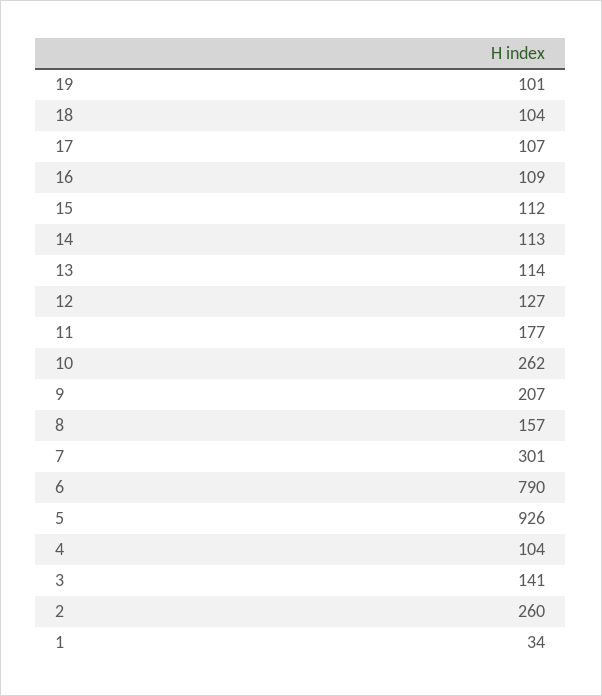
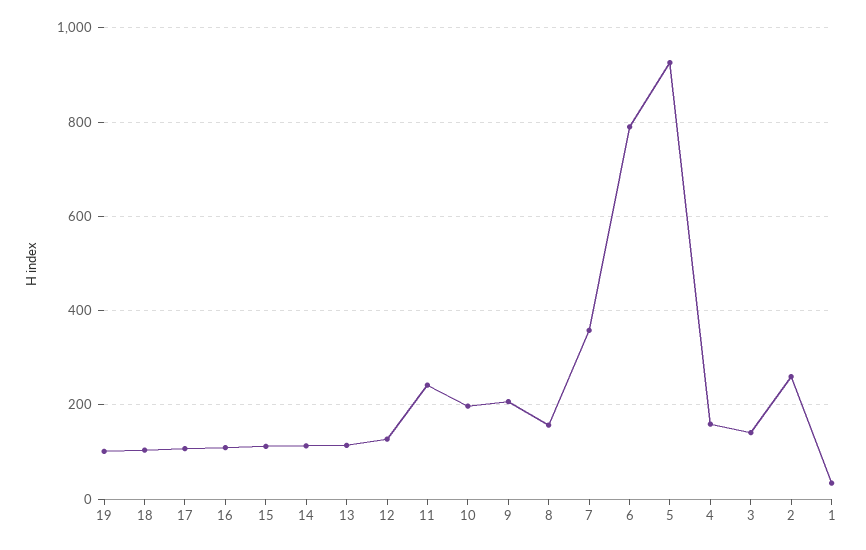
11: 177 -> 240
10: 262 -> 200
7: 301 -> 360
4: 104 -> 160

